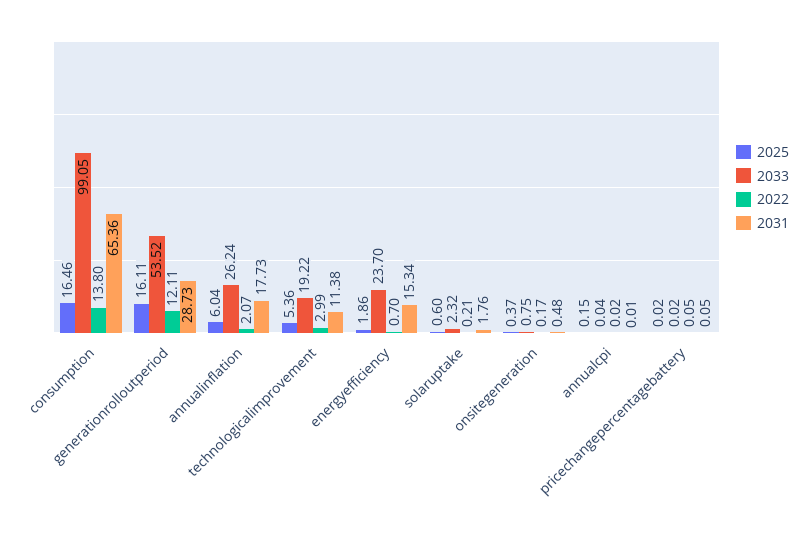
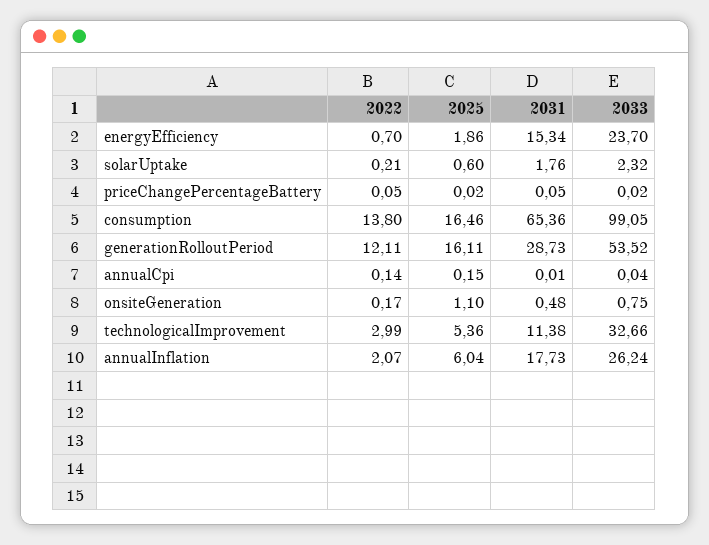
2033, technologicalimprovement: 19.22 -> 32.66
2025, onsitegeneration: 0.37 -> 1.1
2022, annualcpi: 0.02 -> 0.14

